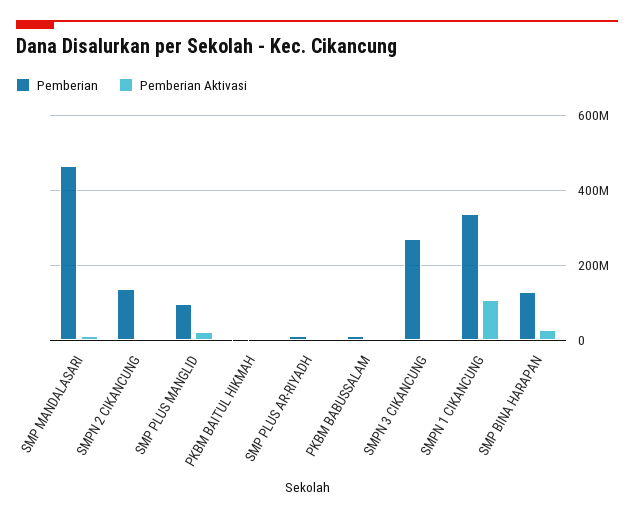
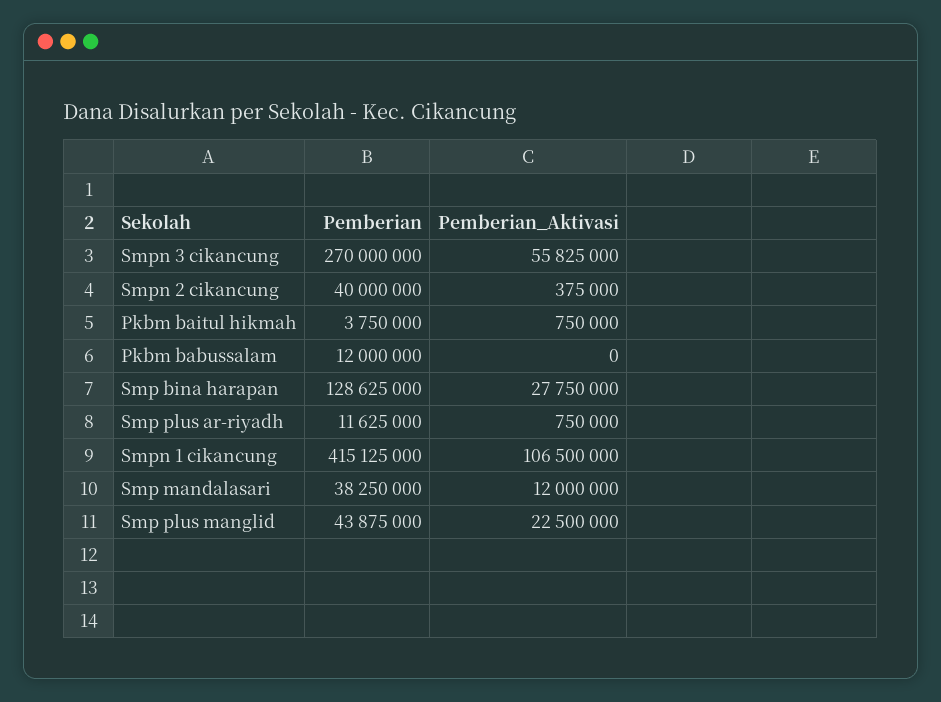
Pemberian, SMP MANDALASARI: 460000000 -> 38250000
Pemberian, SMPN 2 CIKANCUNG: 140000000 -> 40000000
Pemberian, SMP PLUS MANGLID: 100000000 -> 43875000
Pemberian Aktivasi, SMPN 3 CIKANCUNG: 0 -> 55825000
Pemberian, SMPN 1 CIKANCUNG: 340000000 -> 415125000

